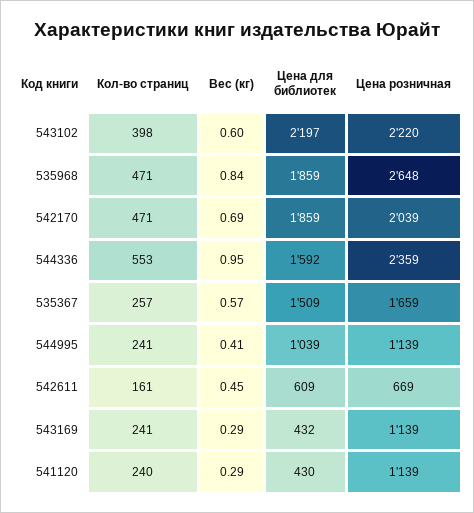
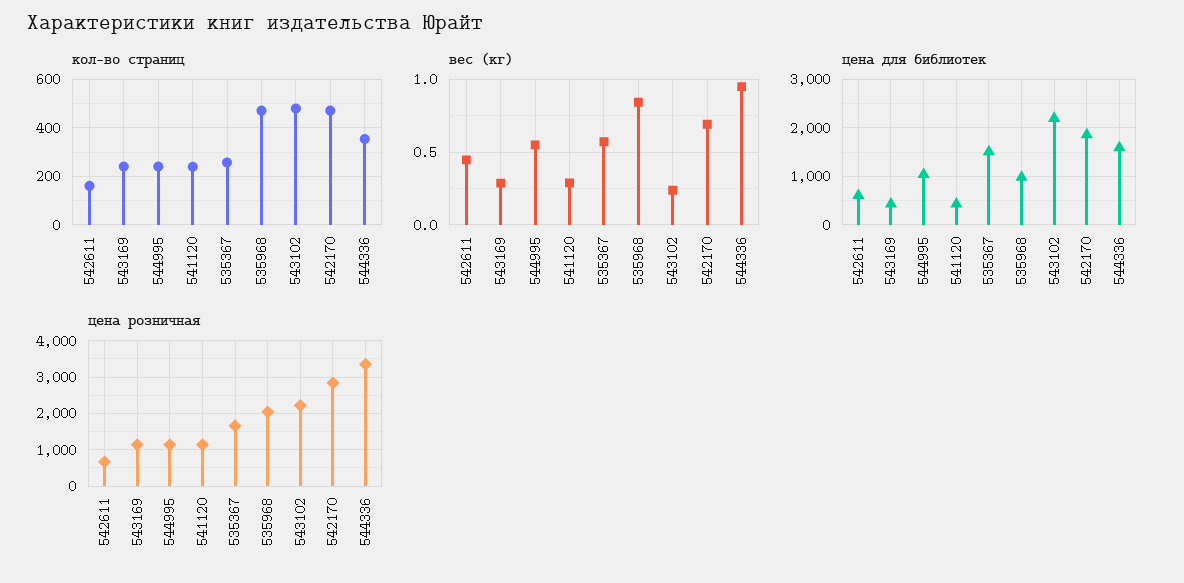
Кол-во страниц, 543102: 398 -> 475
Вес (кг), 543102: 0.6 -> 0.25
Цена для библиотек, 535968: 1859 -> 1000
Цена розничная, 535968: 2648 -> 2000
Цена розничная, 542170: 2039 -> 2800
Кол-во страниц, 544336: 553 -> 350
Цена розничная, 544336: 2359 -> 3400
Вес (кг), 544995: 0.41 -> 0.55

